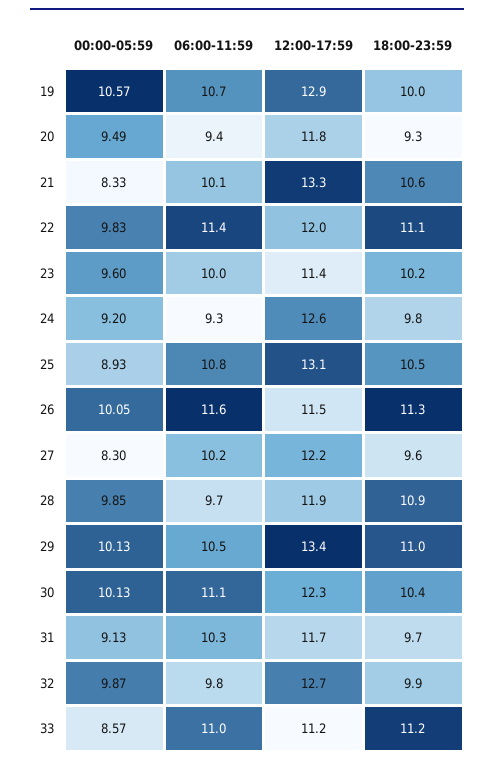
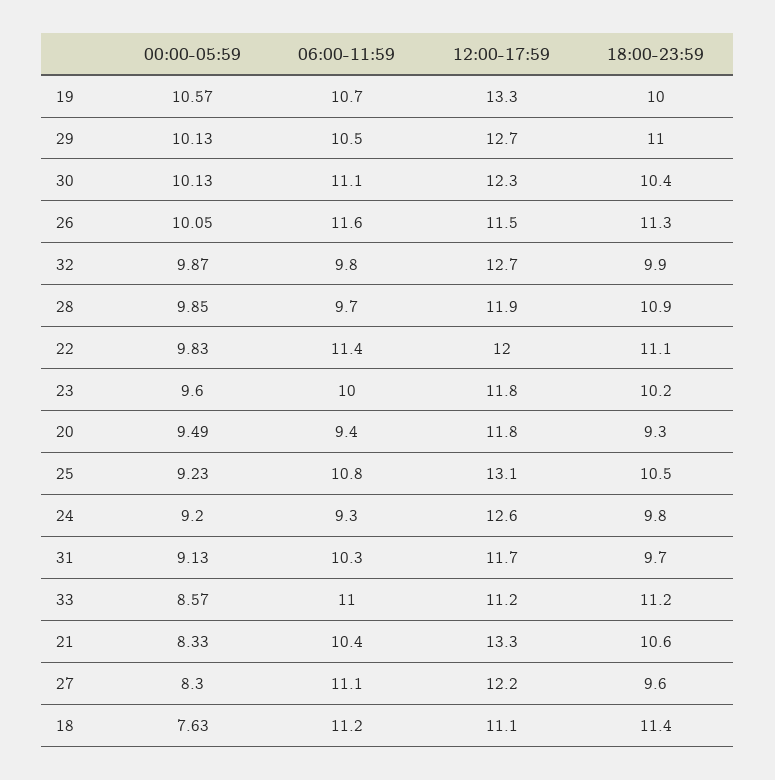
12:00-17:59, 19: 12.9 -> 13.3
06:00-11:59, 21: 10.1 -> 10.4
12:00-17:59, 23: 11.4 -> 11.8
00:00-05:59, 25: 8.93 -> 9.23
06:00-11:59, 27: 10.2 -> 11.1
12:00-17:59, 29: 13.4 -> 12.7
00:00-05:59, 18: none -> 7.63
06:00-11:59, 18: none -> 11.2
12:00-17:59, 18: none -> 11.1
18:00-23:59, 18: none -> 11.4

